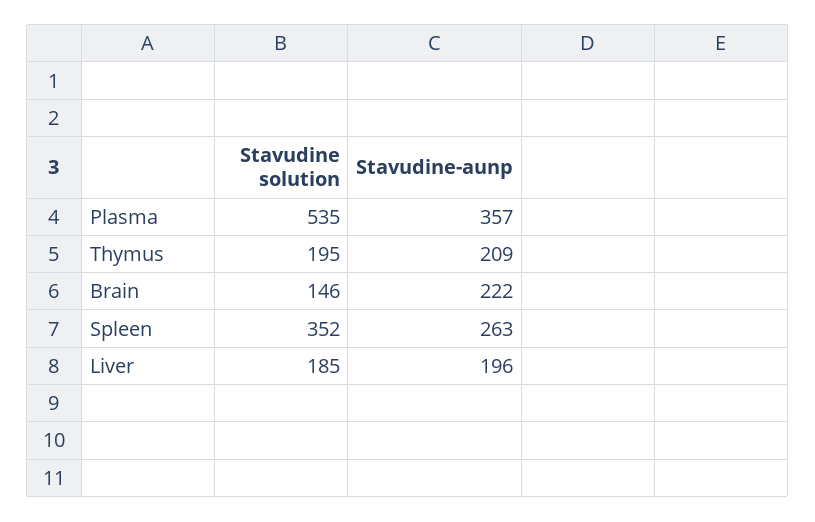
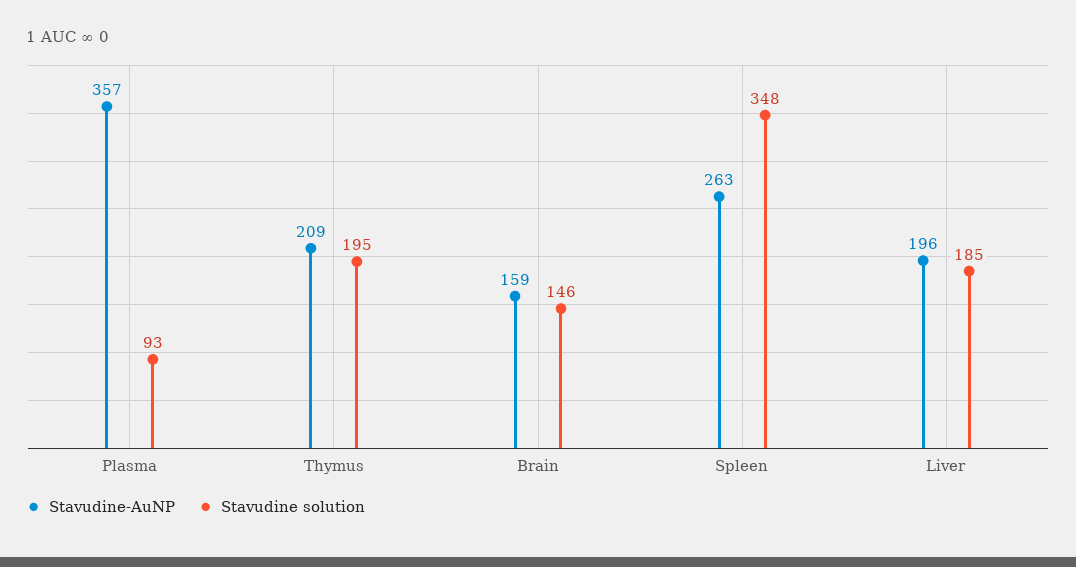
Stavudine solution, Plasma: 535 -> 93
Stavudine-aunp, Brain: 222 -> 159
Stavudine solution, Spleen: 352 -> 348

